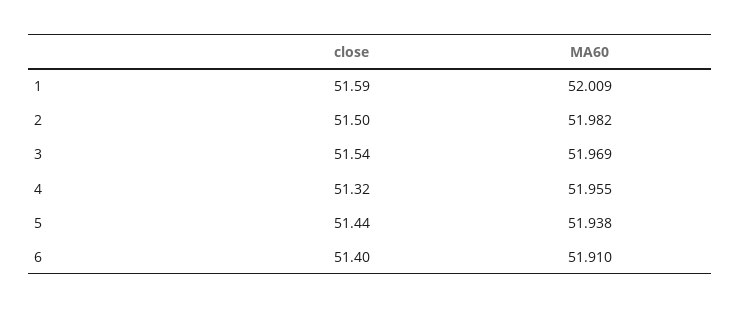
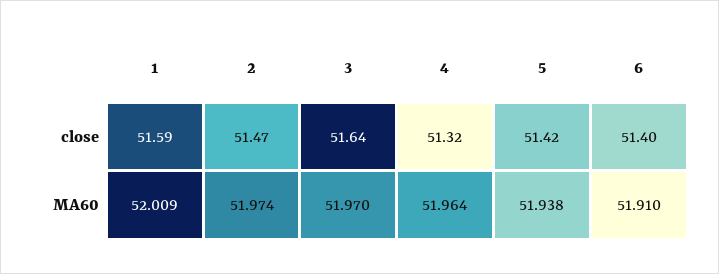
close, 2: 51.5 -> 51.47
MA60, 2: 51.982 -> 51.974
close, 3: 51.54 -> 51.64
MA60, 3: 51.969 -> 51.97
MA60, 4: 51.955 -> 51.964
close, 5: 51.44 -> 51.42

